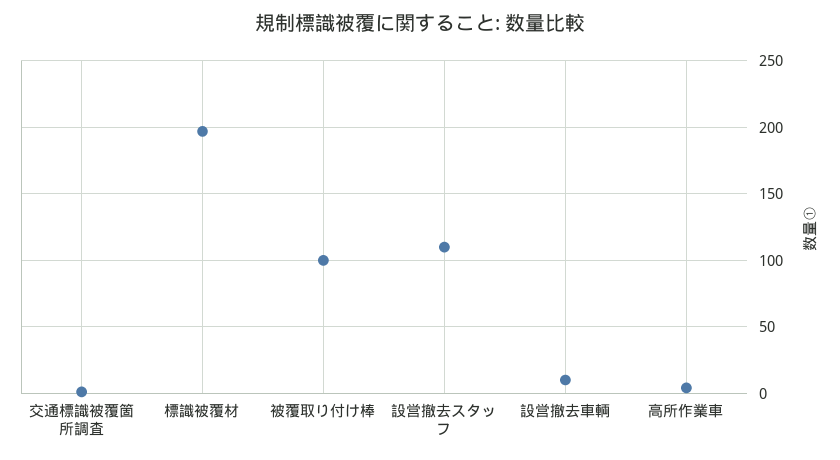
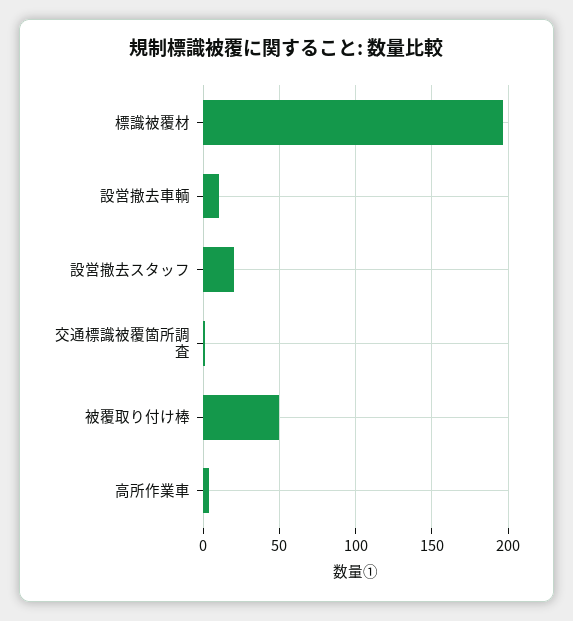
被覆取り付け棒: 100 -> 50
設営撤去スタッフ: 110 -> 20

